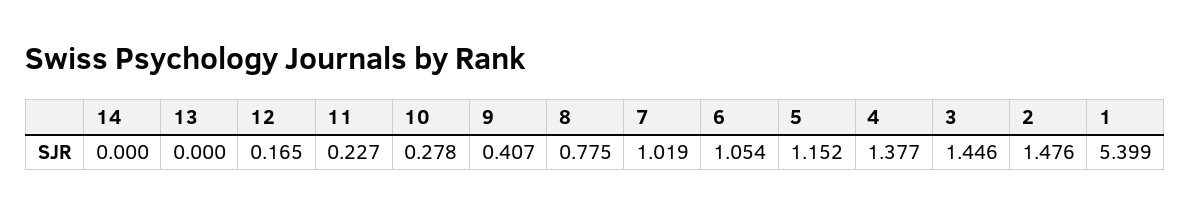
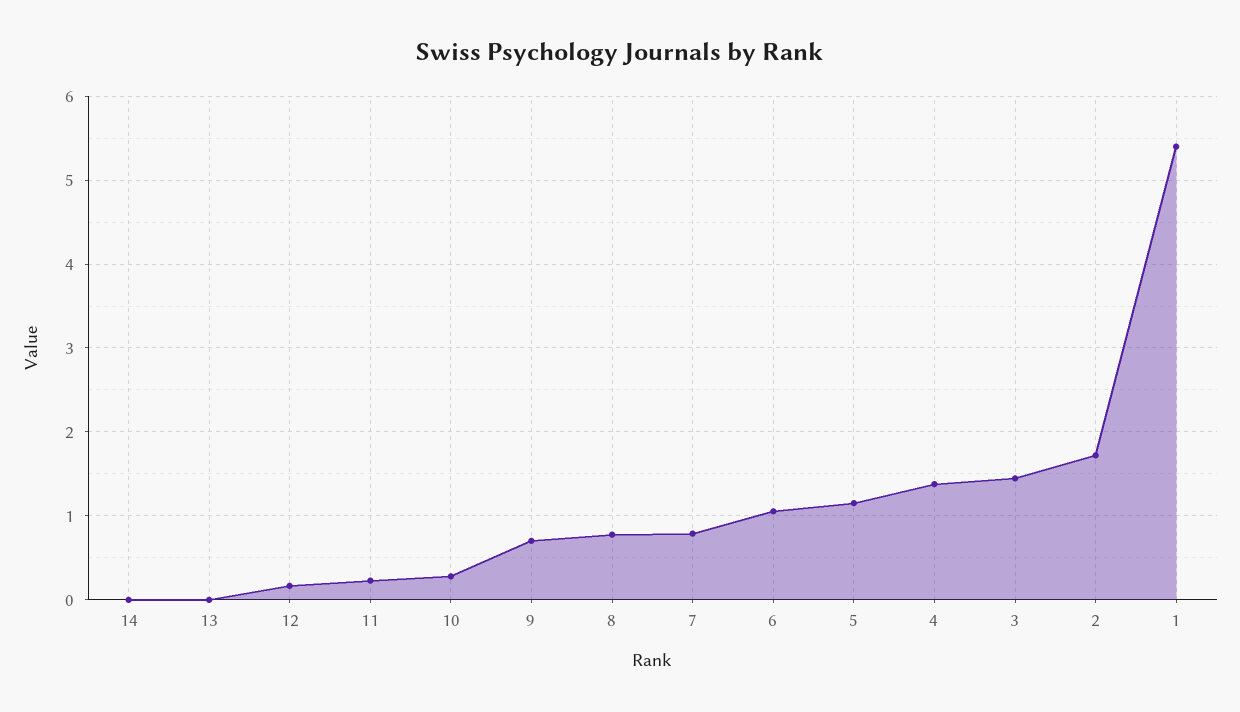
9: 0.407 -> 0.7
7: 1.019 -> 0.8
2: 1.476 -> 1.7

